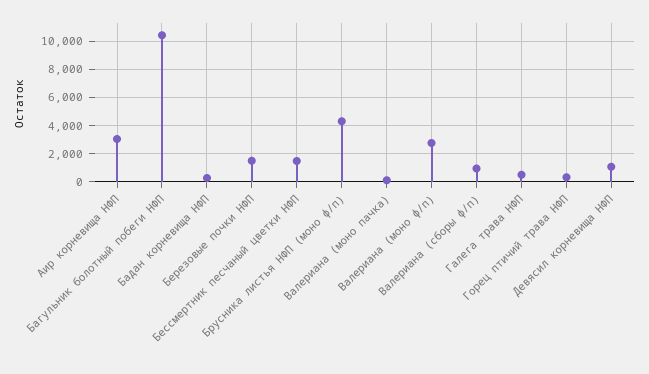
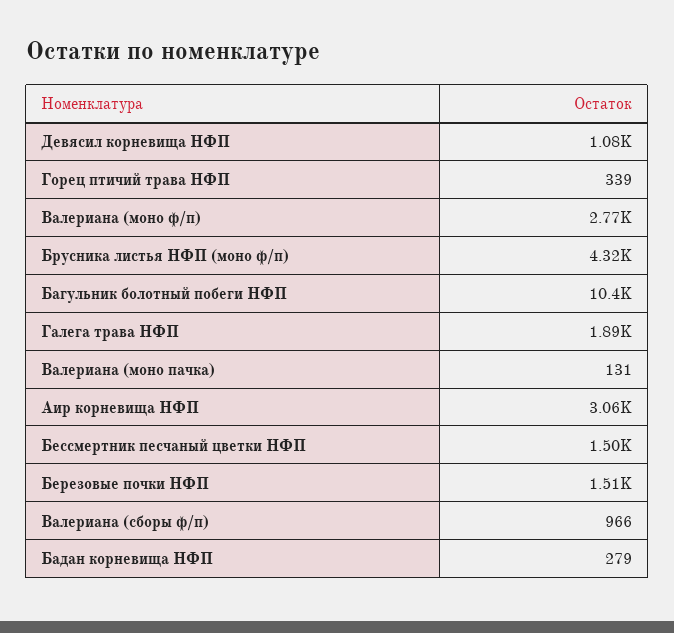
Галега трава НФП: 500 -> 1890

